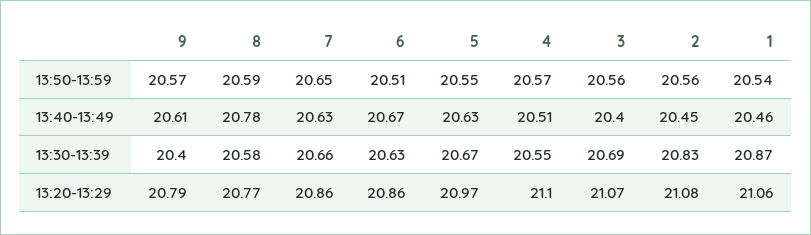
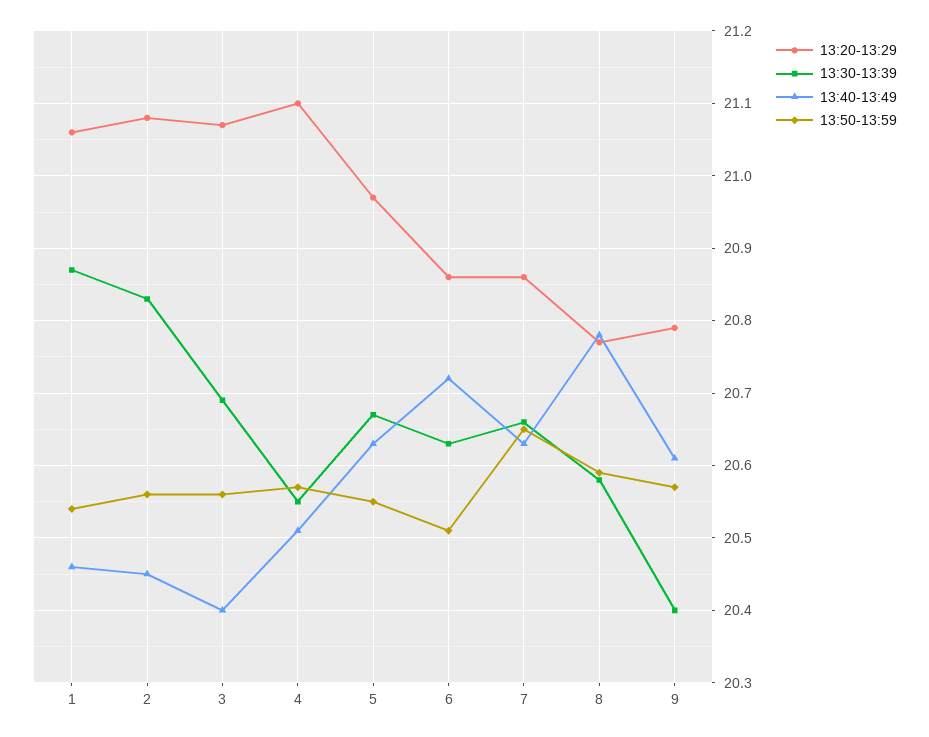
13:40-13:49, 6: 20.67 -> 20.72

